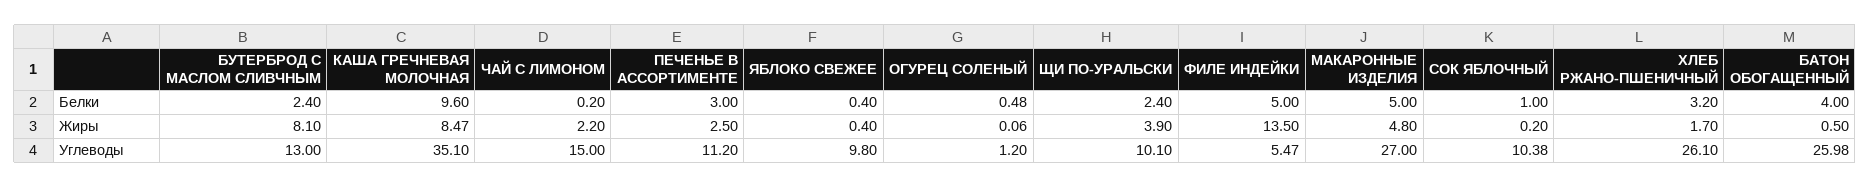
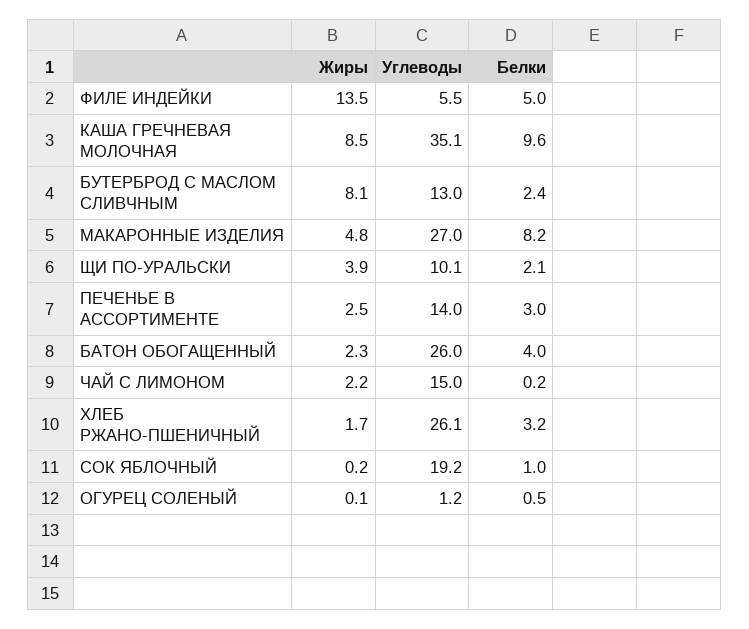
ЯБЛОКО СВЕЖЕЕ, Белки: 0.4 -> none
ЩИ ПО-УРАЛЬСКИ, Белки: 2.4 -> 2.1
МАКАРОННЫЕ ИЗДЕЛИЯ, Белки: 5 -> 8.2
ЯБЛОКО СВЕЖЕЕ, Жиры: 0.4 -> none
БАТОН ОБОГАЩЕННЫЙ, Жиры: 0.5 -> 2.3
ПЕЧЕНЬЕ В АССОРТИМЕНТЕ, Углеводы: 11.2 -> 14
ЯБЛОКО СВЕЖЕЕ, Углеводы: 9.8 -> none
СОК ЯБЛОЧНЫЙ, Углеводы: 10.38 -> 19.2

